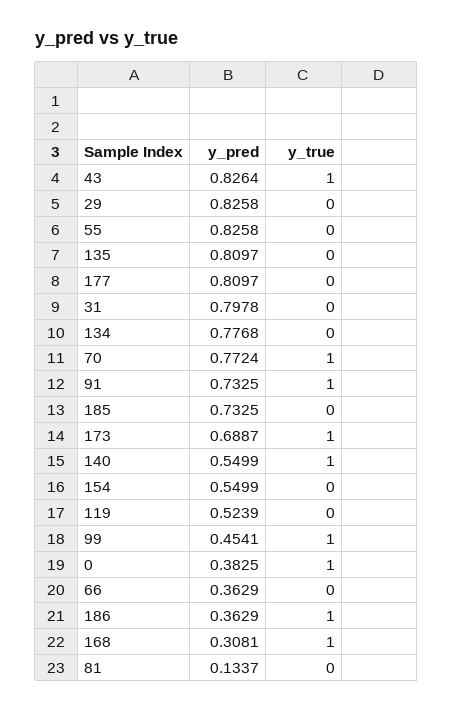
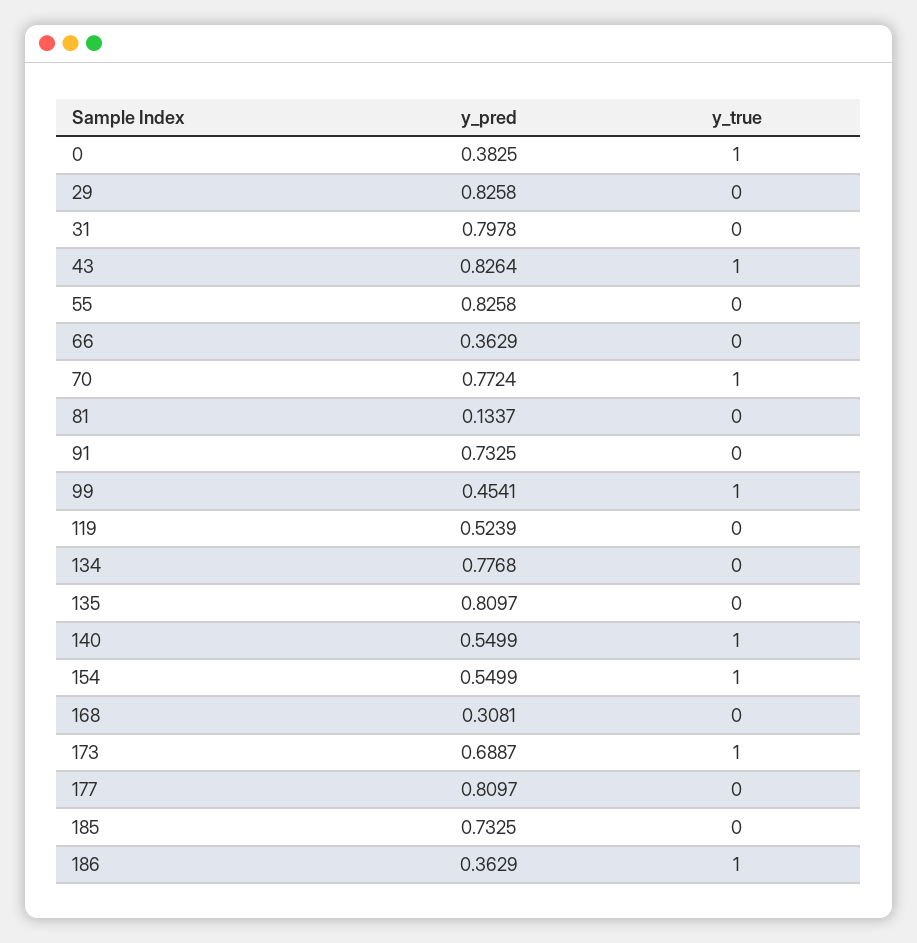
y_true, 91: 1 -> 0
y_true, 154: 0 -> 1
y_true, 168: 1 -> 0

